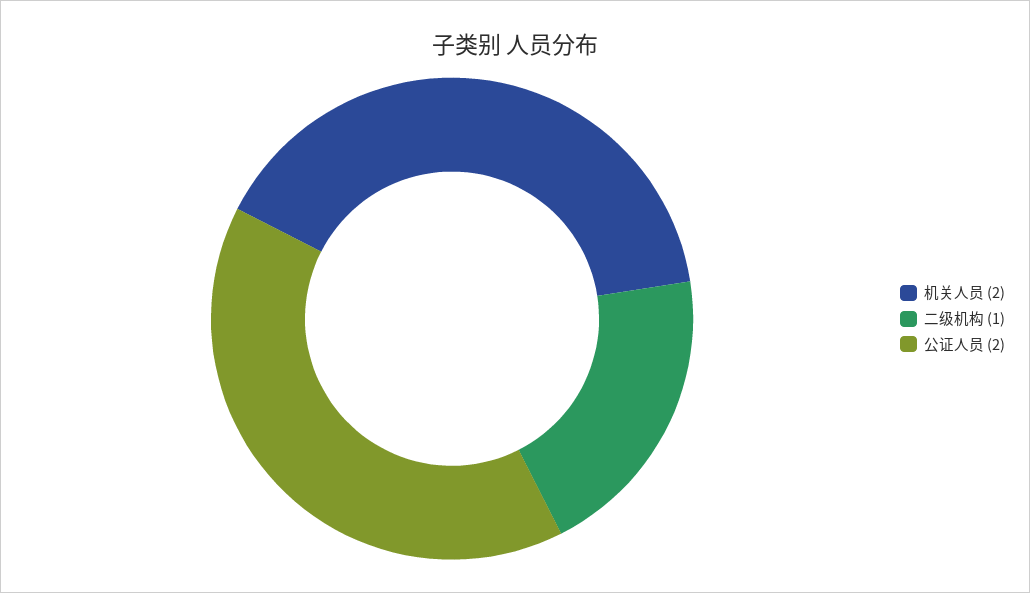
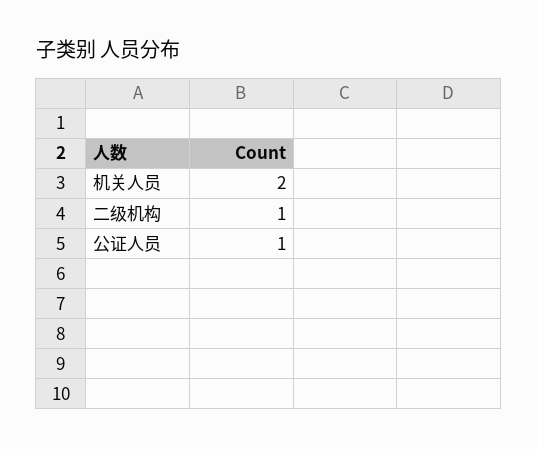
公证人员: 2 -> 1

